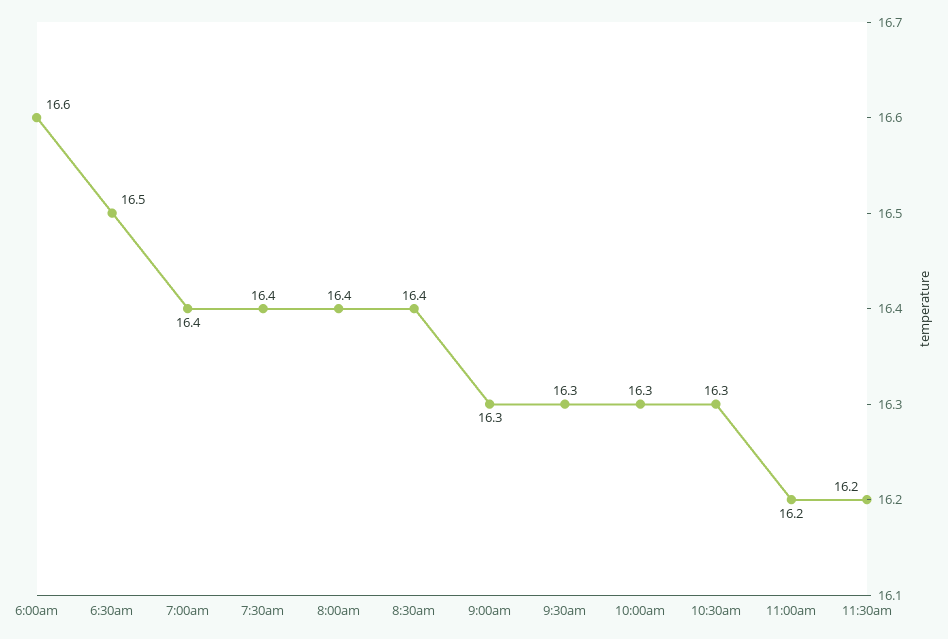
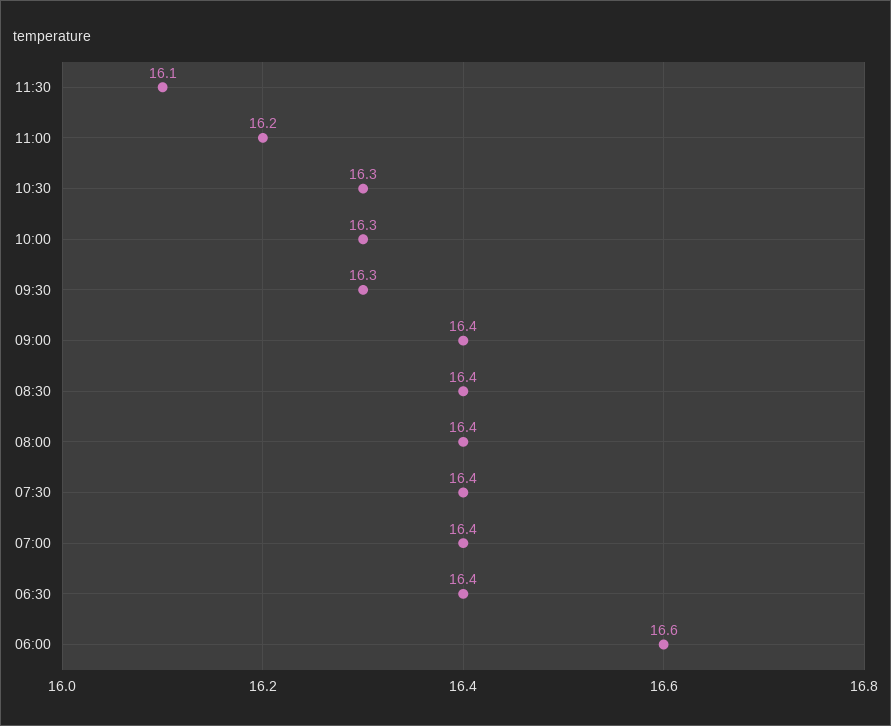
6:30am: 16.5 -> 16.4
9:00am: 16.3 -> 16.4
11:30am: 16.2 -> 16.1

